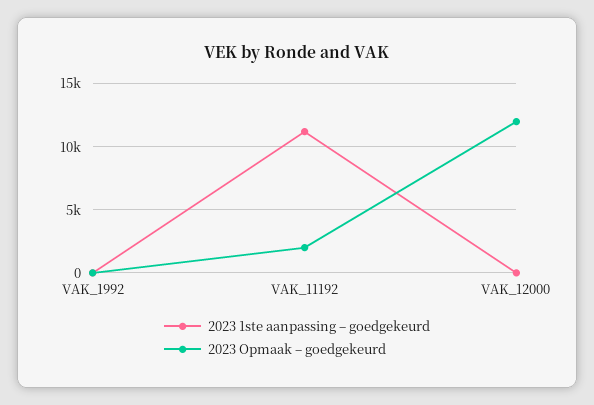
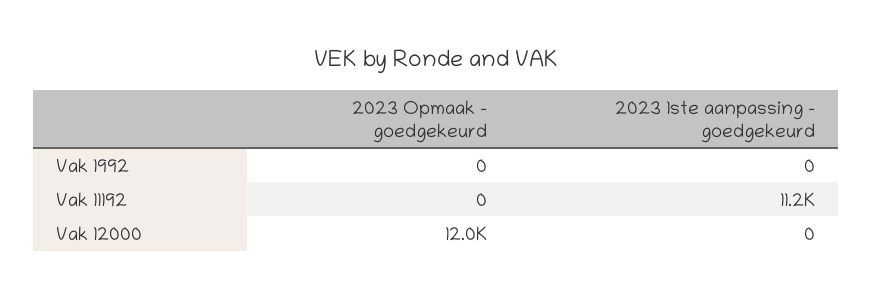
2023 Opmaak – goedgekeurd, VAK_11192: 2000 -> 0

